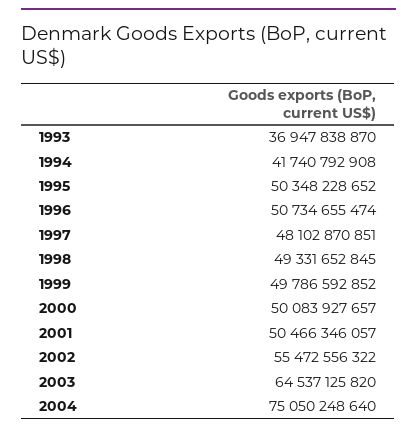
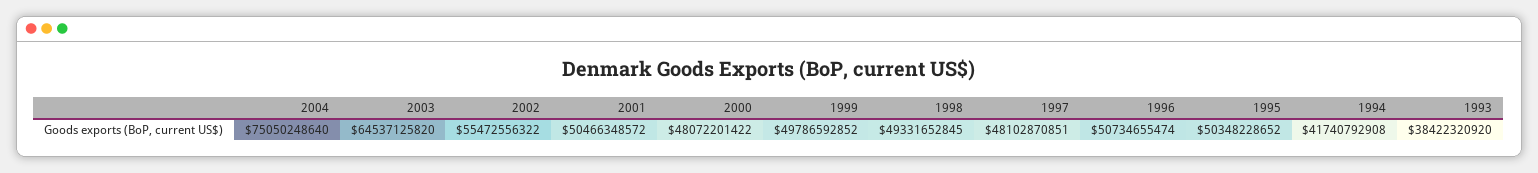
1993: 36947838870 -> 38422320920
2000: 50083927657 -> 48072201422
2001: 50466346057 -> 50466348572

